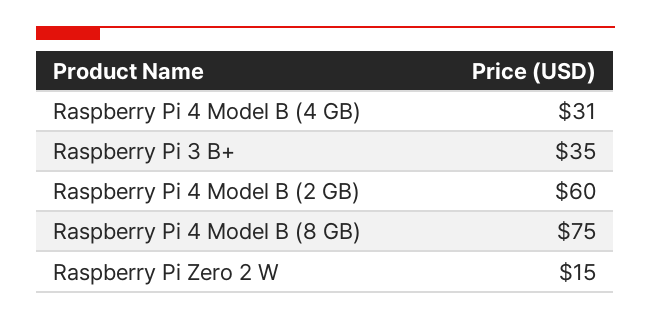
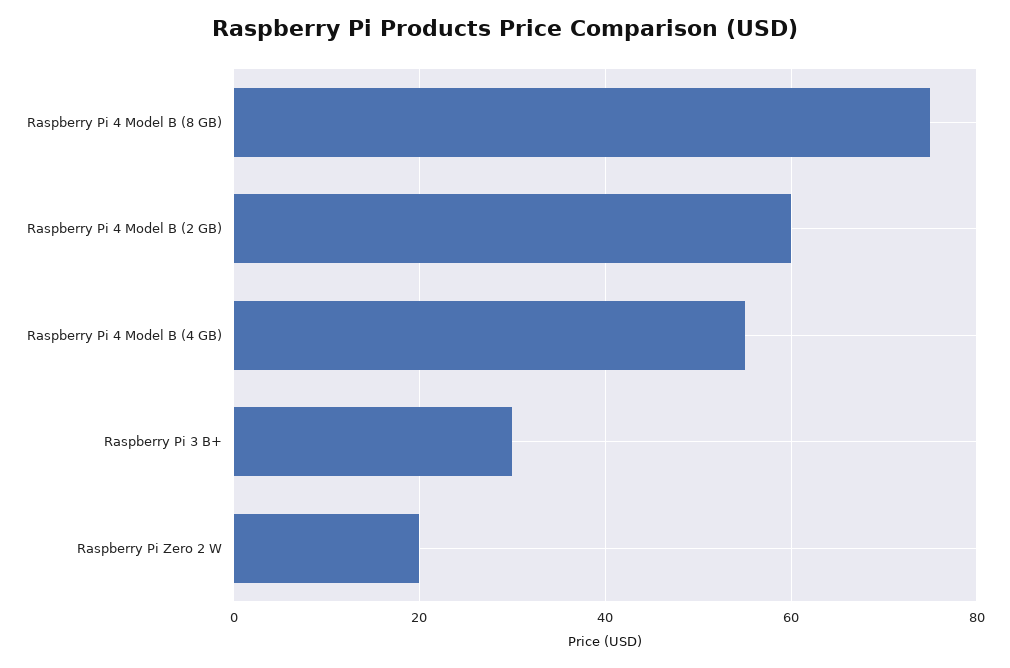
Raspberry Pi 4 Model B (4 GB): 31 -> 55
Raspberry Pi 3 B+: 35 -> 30
Raspberry Pi Zero 2 W: 15 -> 20

